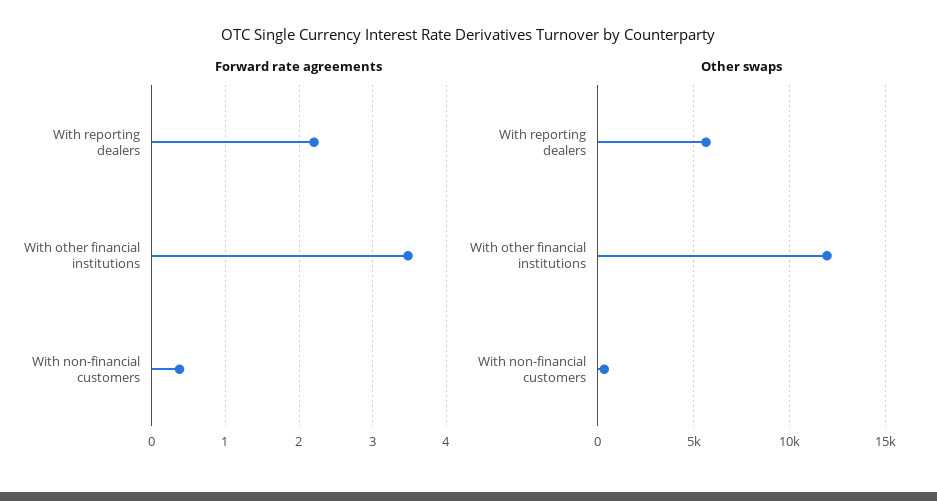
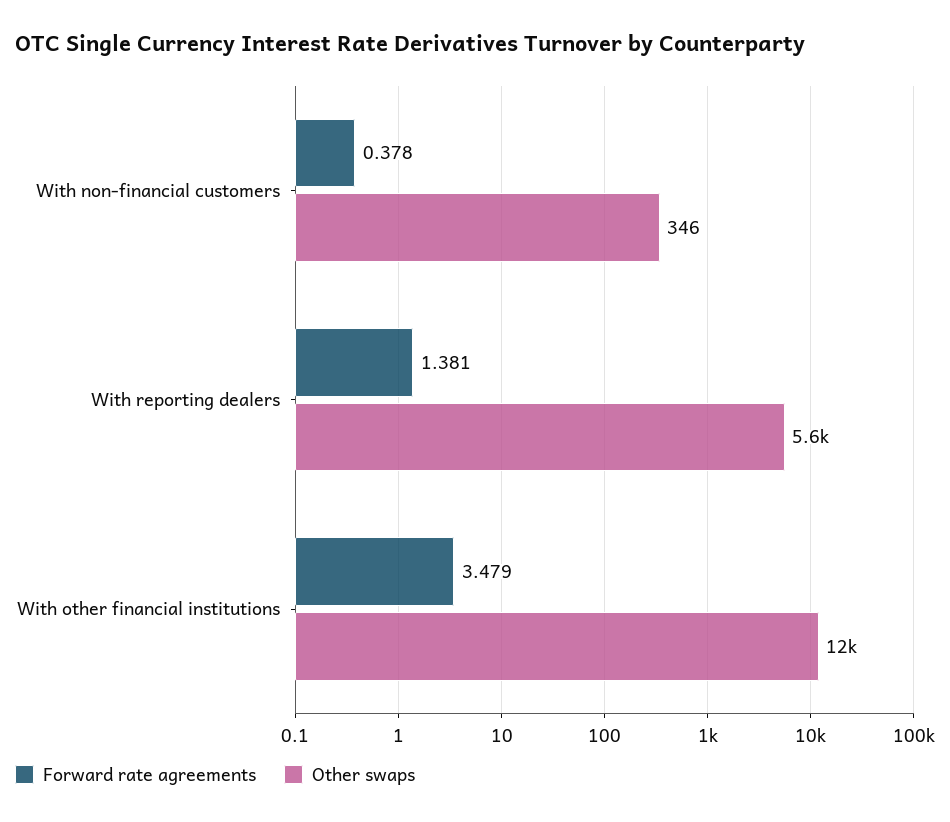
Forward rate agreements, With reporting dealers: 2.2 -> 1.381

